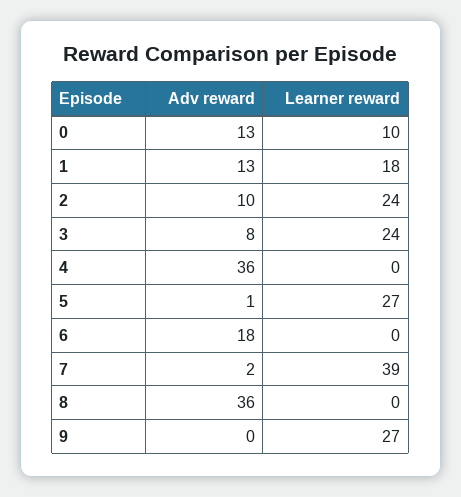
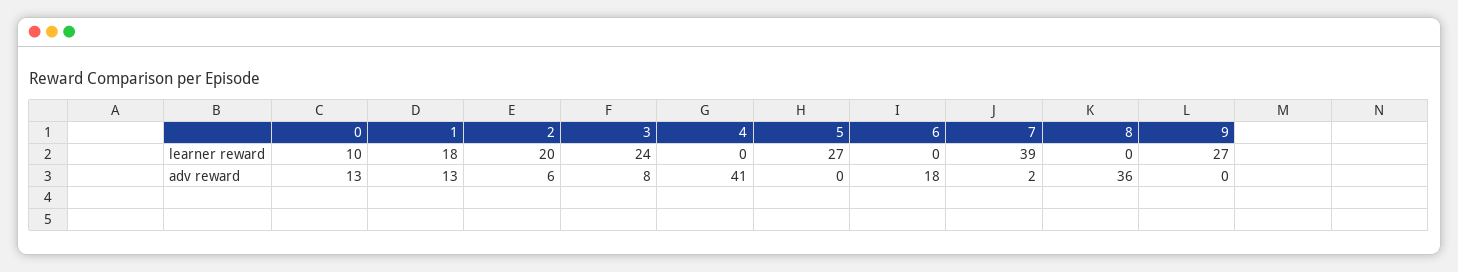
Adv reward, 2: 10 -> 6
Learner reward, 2: 24 -> 20
Adv reward, 4: 36 -> 41
Adv reward, 5: 1 -> 0

